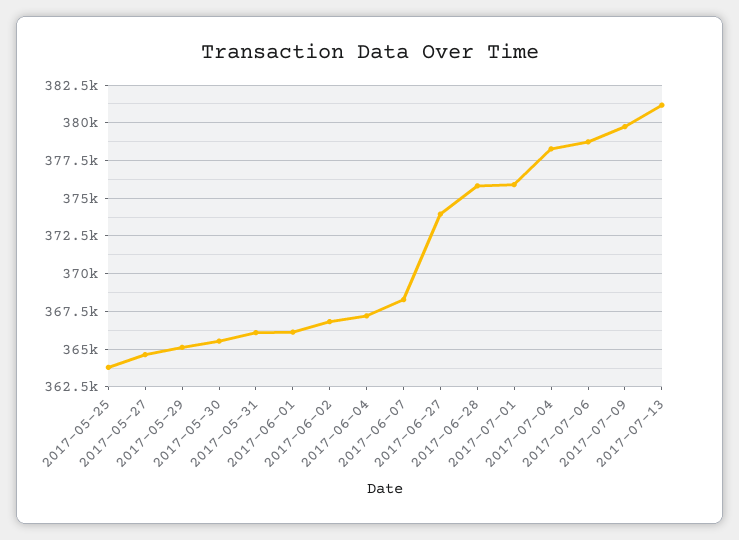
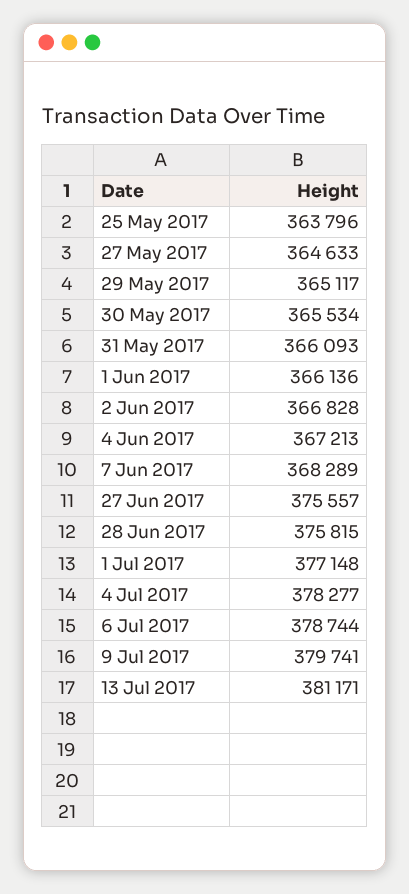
2017-06-27: 374000 -> 375557
2017-07-01: 376000 -> 377148

